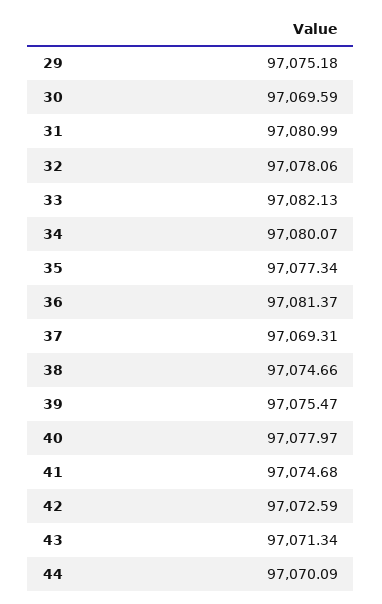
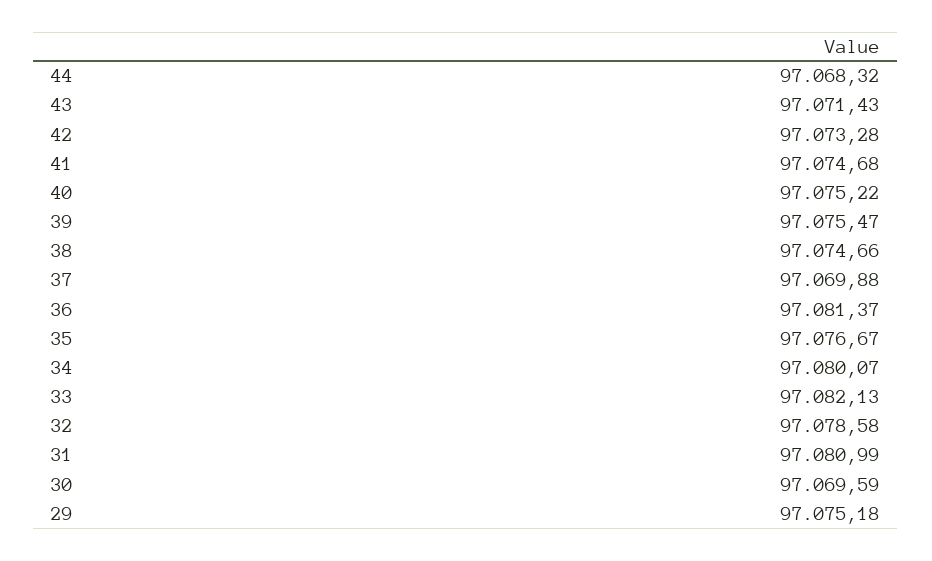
32: 97078.06 -> 97078.58
35: 97077.34 -> 97076.67
37: 97069.31 -> 97069.88
40: 97077.97 -> 97075.22
42: 97072.59 -> 97073.28
43: 97071.34 -> 97071.43
44: 97070.09 -> 97068.32

